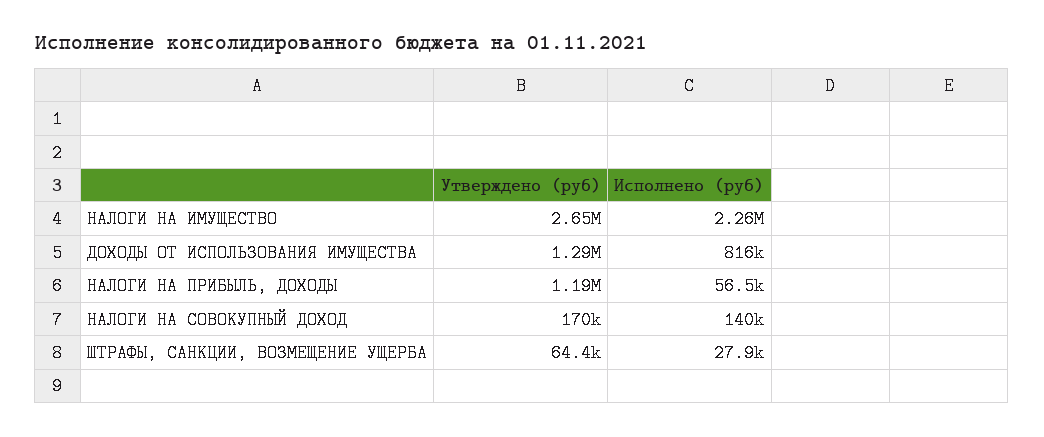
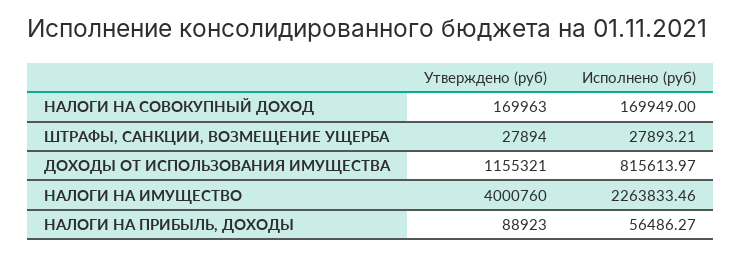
Утверждено (руб), НАЛОГИ НА ИМУЩЕСТВО: 2650000 -> 4000760
Утверждено (руб), ДОХОДЫ ОТ ИСПОЛЬЗОВАНИЯ ИМУЩЕСТВА: 1290000 -> 1155321
Утверждено (руб), НАЛОГИ НА ПРИБЫЛЬ, ДОХОДЫ: 1190000 -> 88923
Исполнено (руб), НАЛОГИ НА СОВОКУПНЫЙ ДОХОД: 140000 -> 169949
Утверждено (руб), ШТРАФЫ, САНКЦИИ, ВОЗМЕЩЕНИЕ УЩЕРБА: 64400 -> 27894

